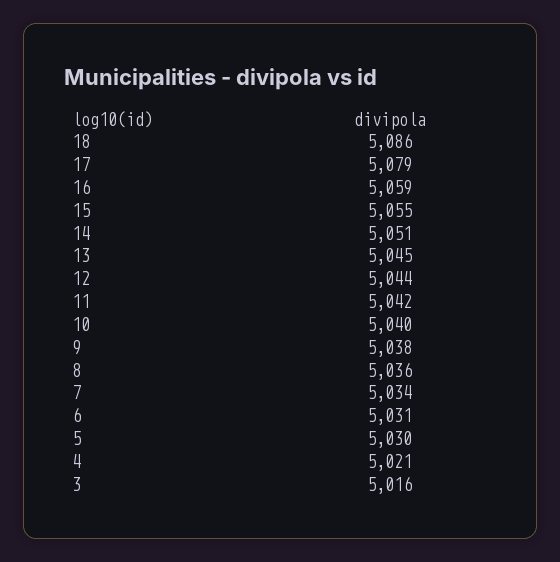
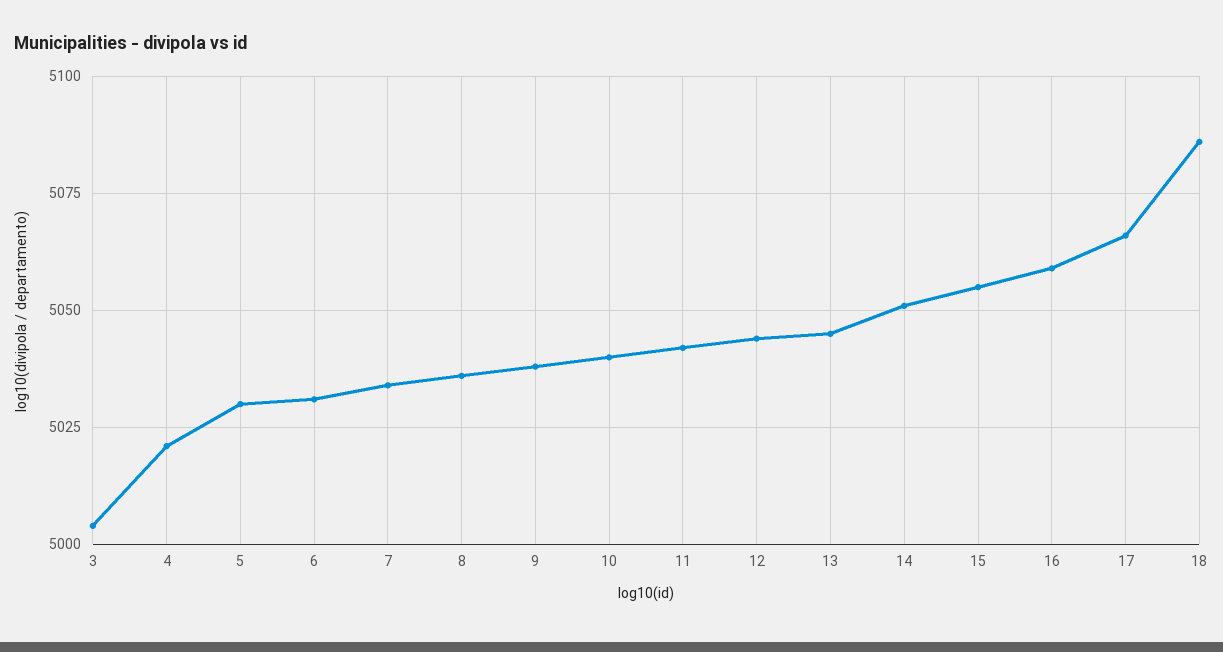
17: 5079 -> 5065
3: 5016 -> 5005

